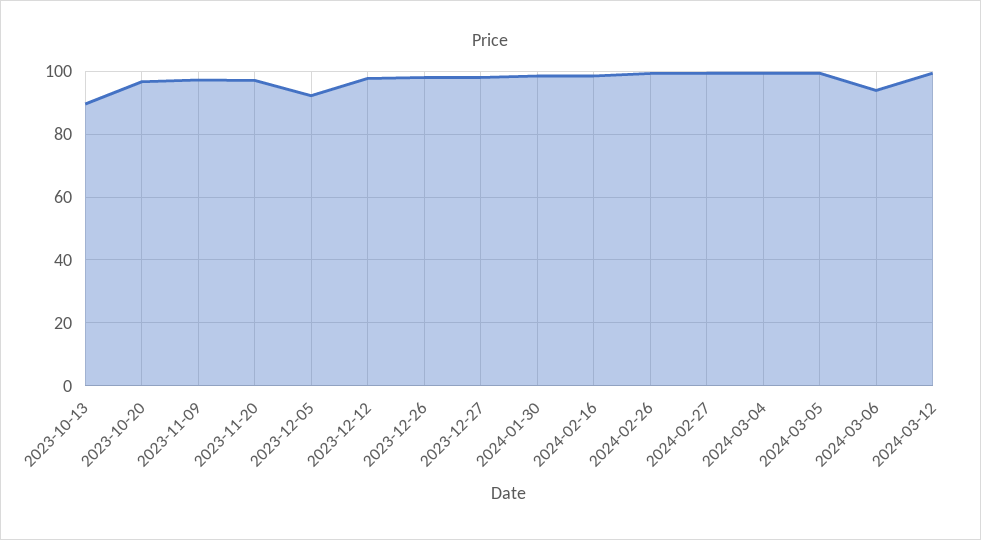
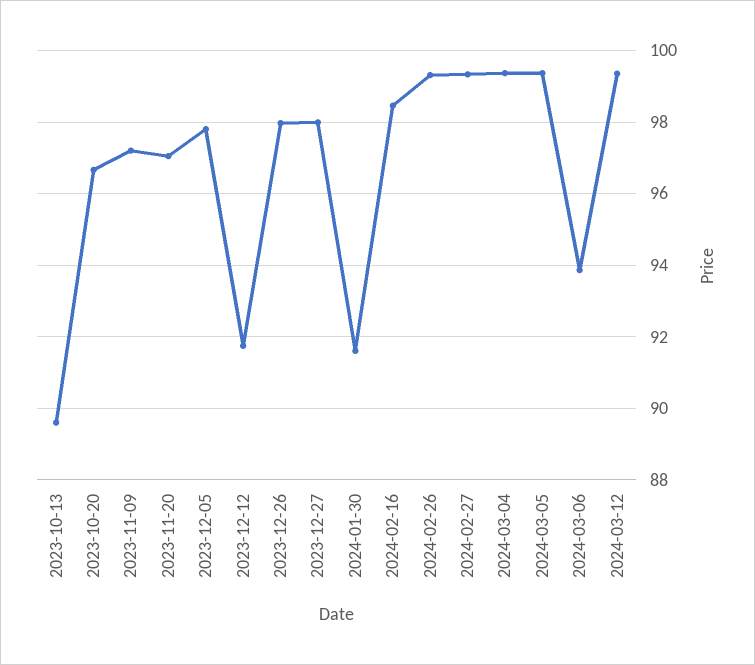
2023-12-05: 92 -> 97.8
2023-12-12: 98 -> 91.8
2024-01-30: 98 -> 91.6

